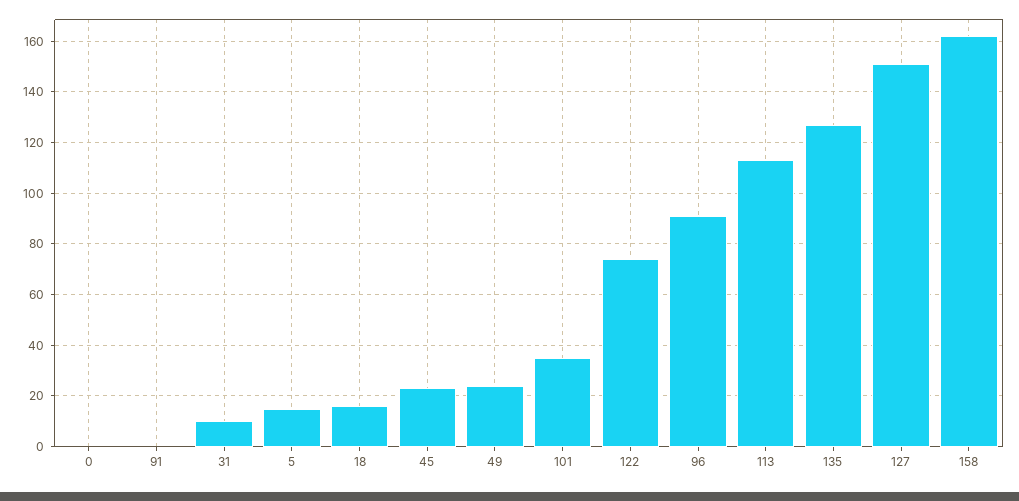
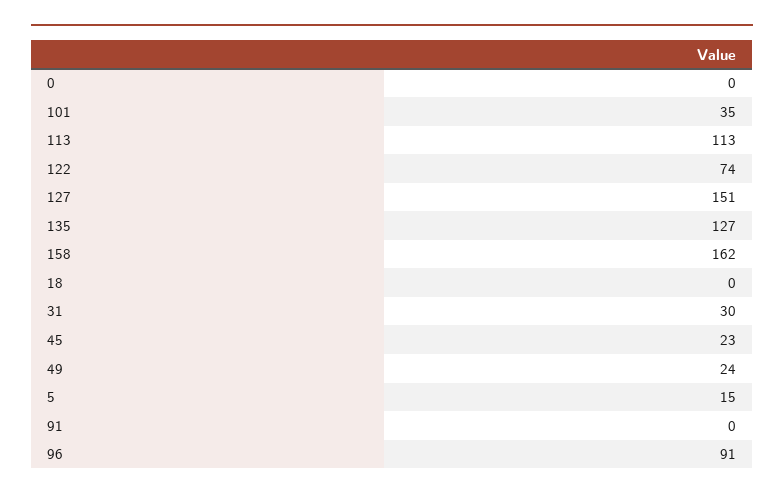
31: 10 -> 30
18: 15 -> 0

